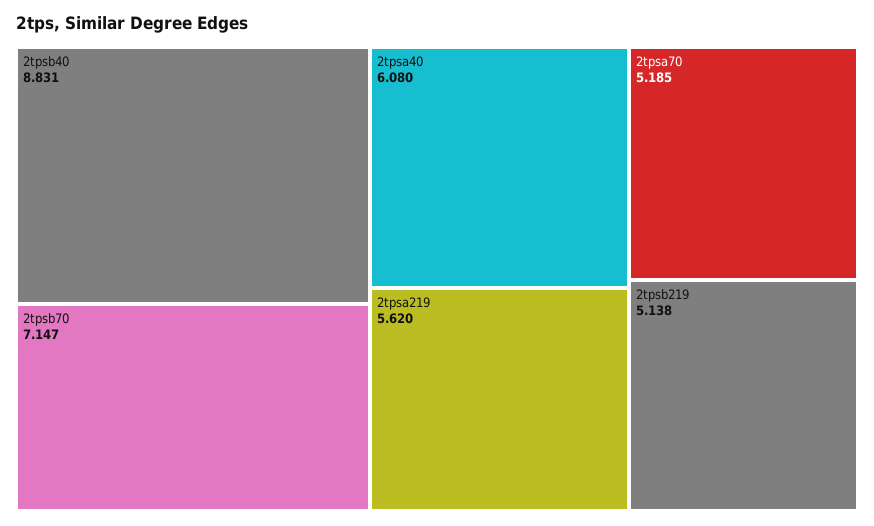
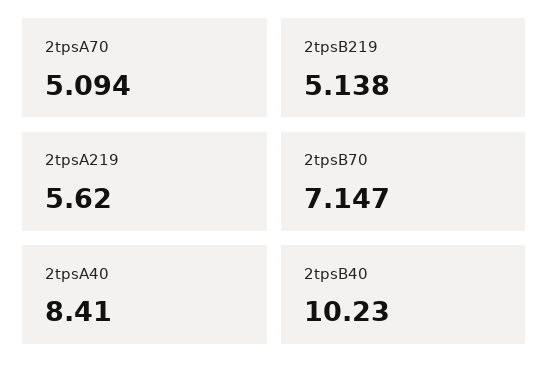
2tpsb40: 8.831 -> 10.23
2tpsa40: 6.08 -> 8.41
2tpsa70: 5.185 -> 5.094

